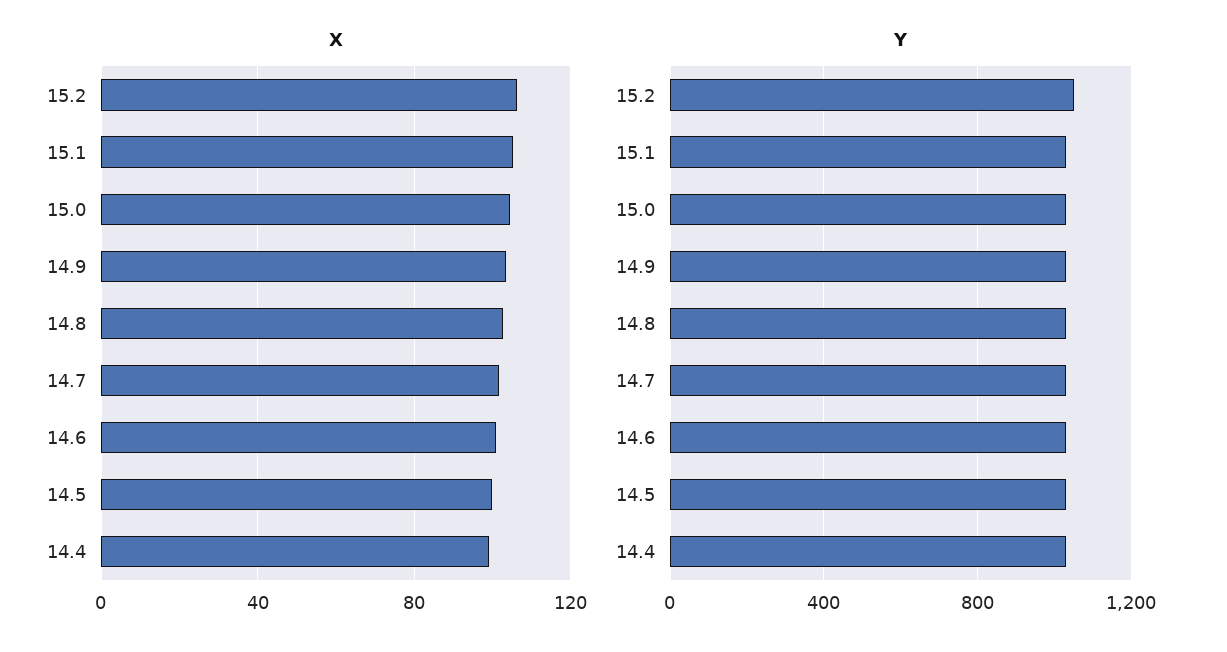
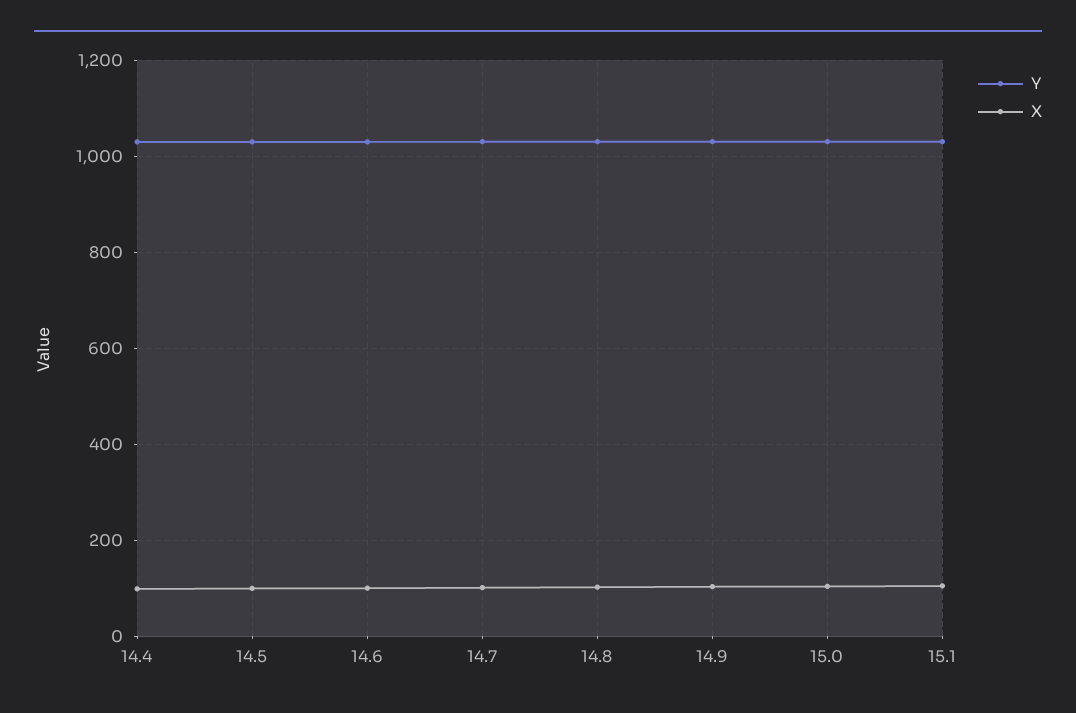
X, 15.2: 105 -> none
Y, 15.2: 1050 -> none

